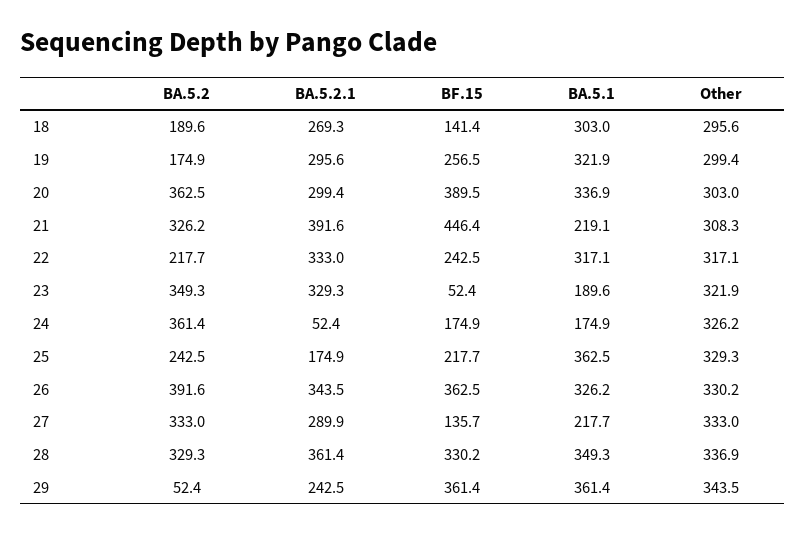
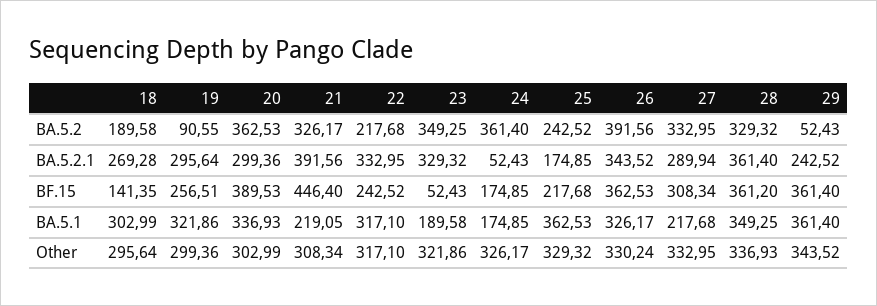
BA.5.2, 19: 174.9 -> 90.55
BF.15, 27: 135.7 -> 308.34
BF.15, 28: 330.2 -> 361.2

